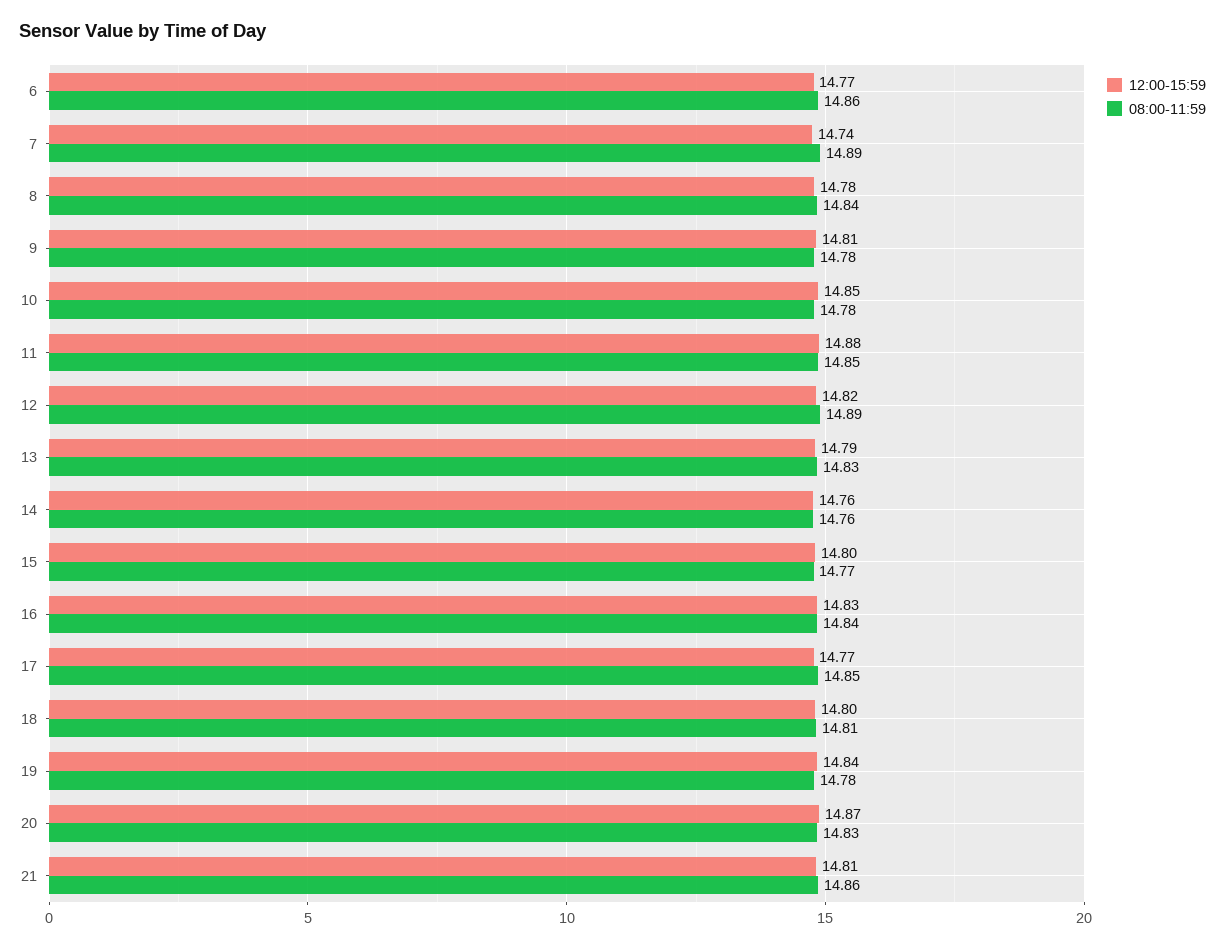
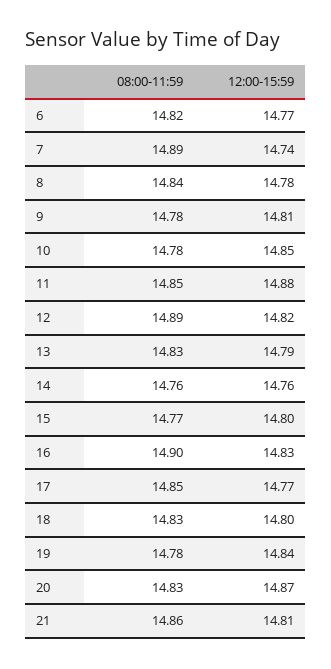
08:00-11:59, 6: 14.86 -> 14.82
08:00-11:59, 16: 14.84 -> 14.9
08:00-11:59, 18: 14.81 -> 14.83

